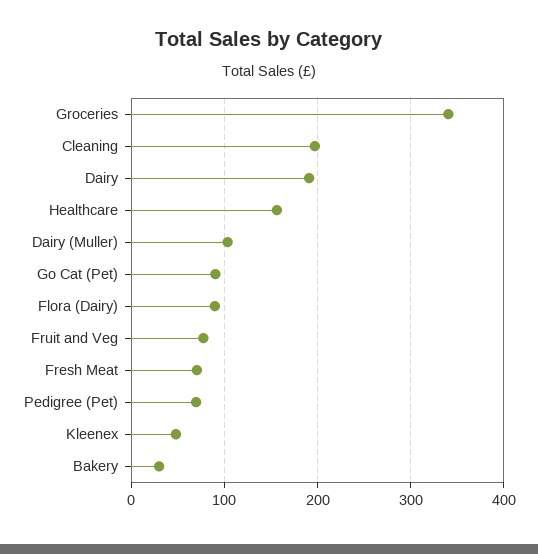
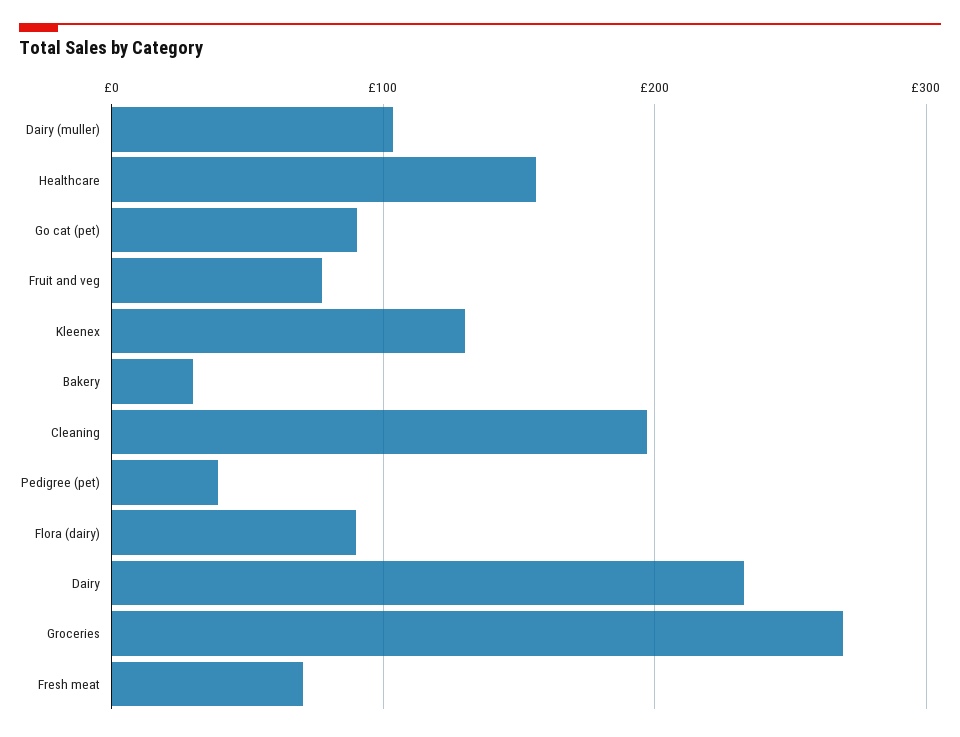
Groceries: 340 -> 270
Dairy: 190 -> 230
Pedigree (Pet): 70 -> 40
Kleenex: 50 -> 130

